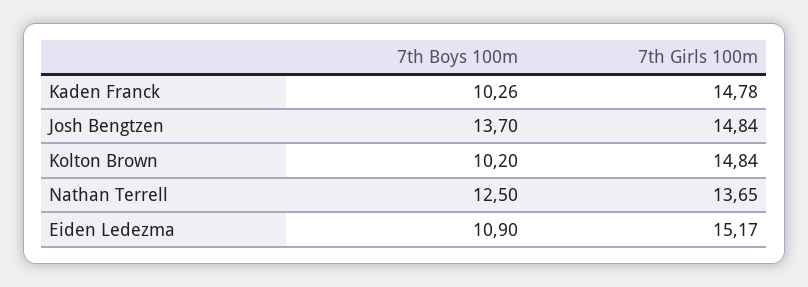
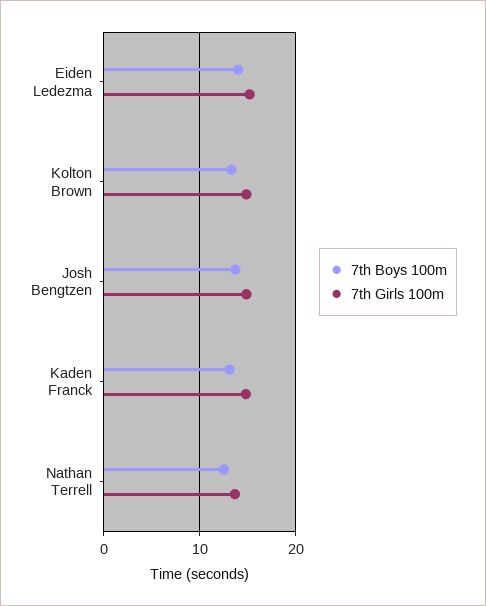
7th Boys 100m, Kaden Franck: 10.26 -> 13
7th Boys 100m, Kolton Brown: 10.2 -> 13
7th Boys 100m, Eiden Ledezma: 10.9 -> 14

